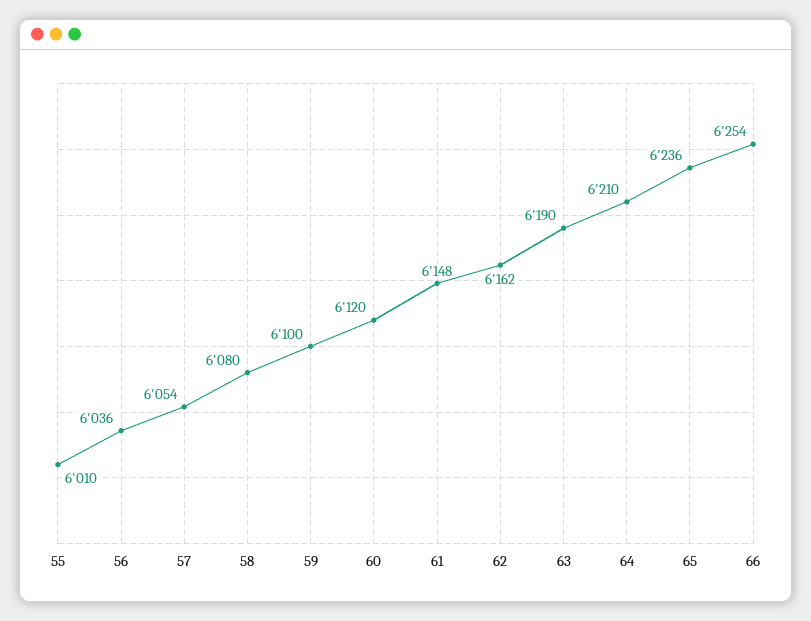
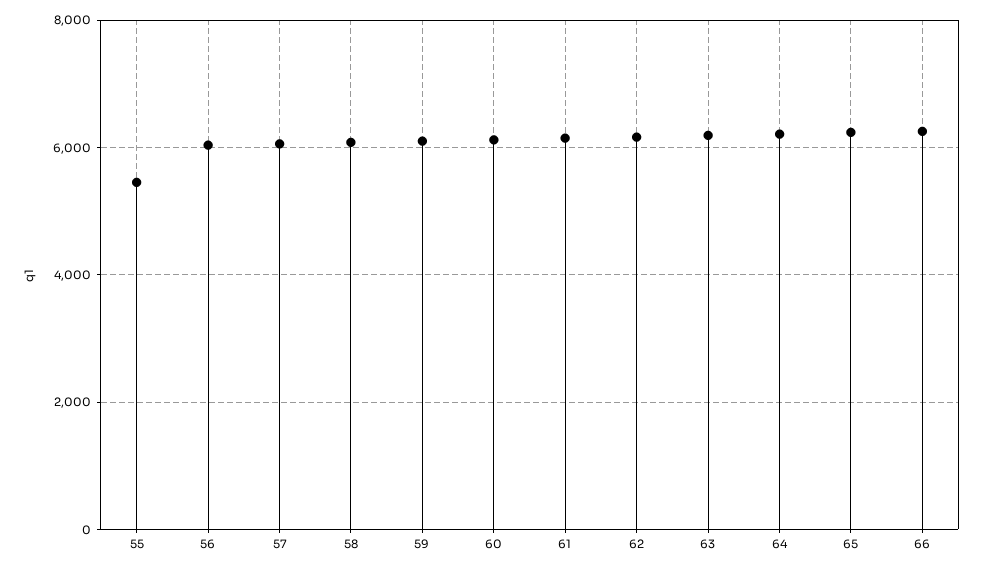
55: 6010 -> 5400

